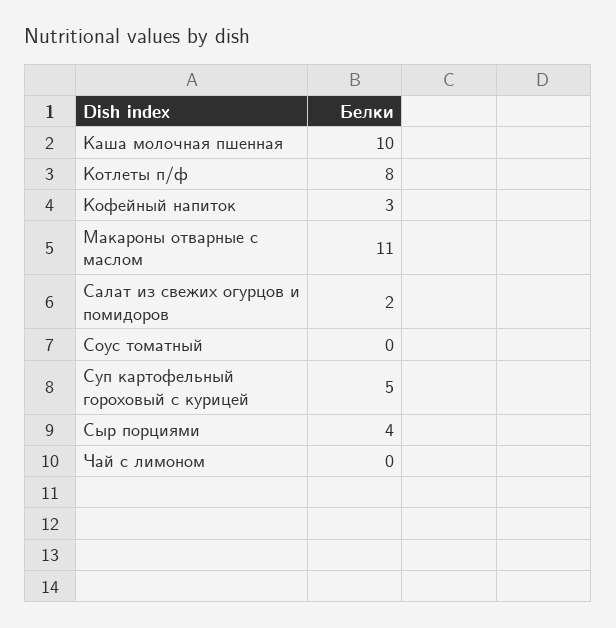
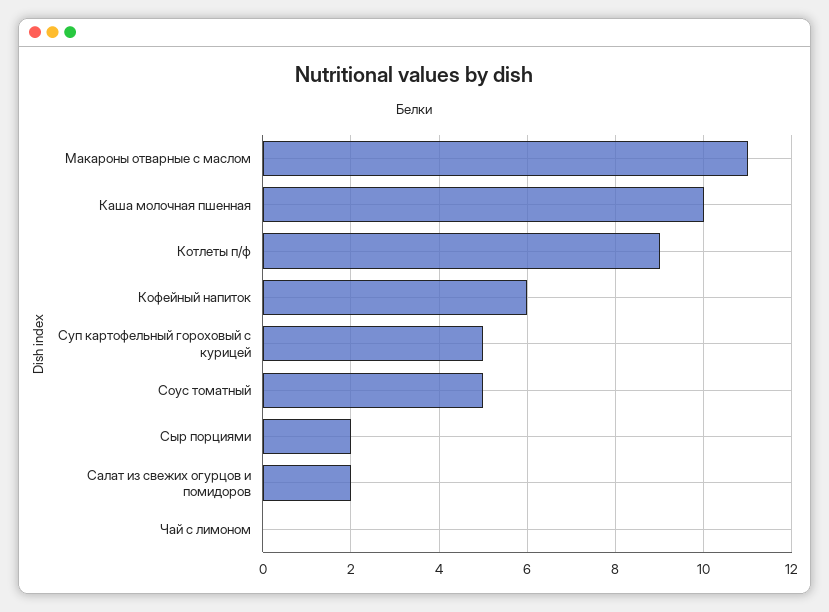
Котлеты п/ф: 8 -> 9
Кофейный напиток: 3 -> 6
Соус томатный: 0 -> 5
Сыр порциями: 4 -> 2

